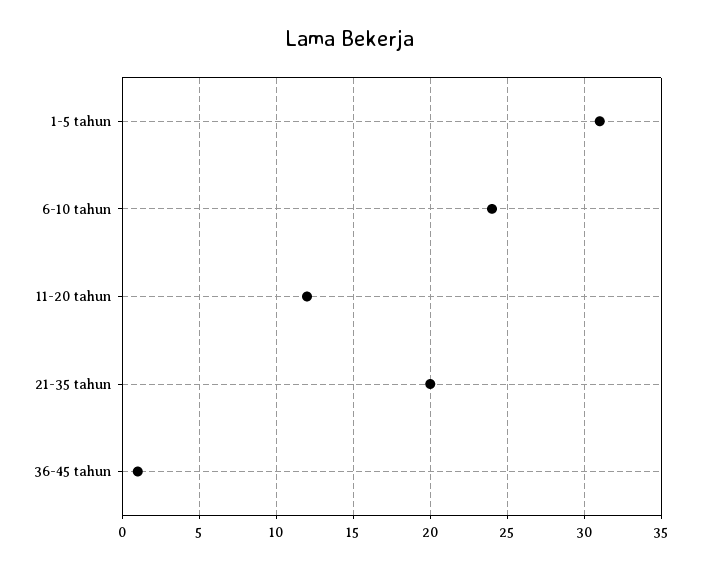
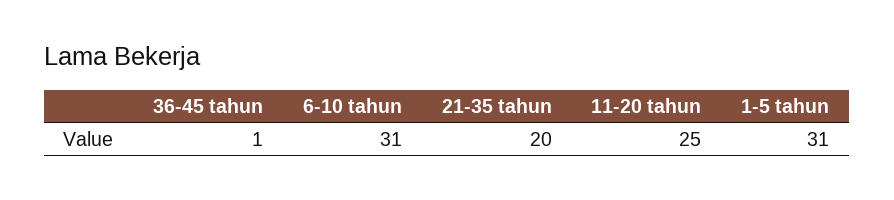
6-10 tahun: 24 -> 31
11-20 tahun: 12 -> 25

